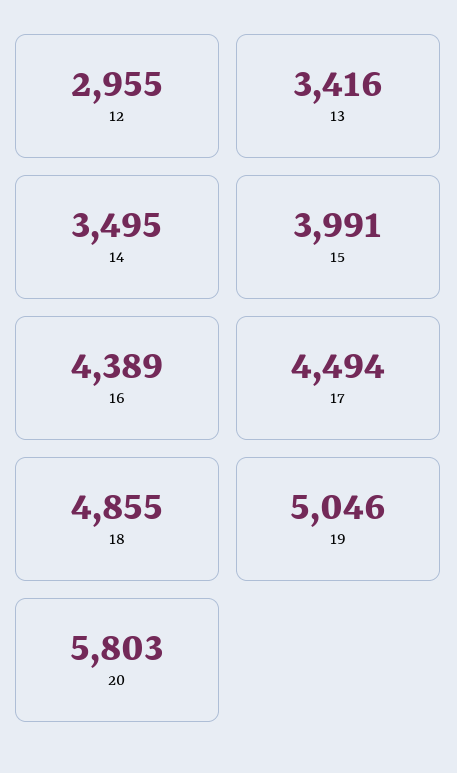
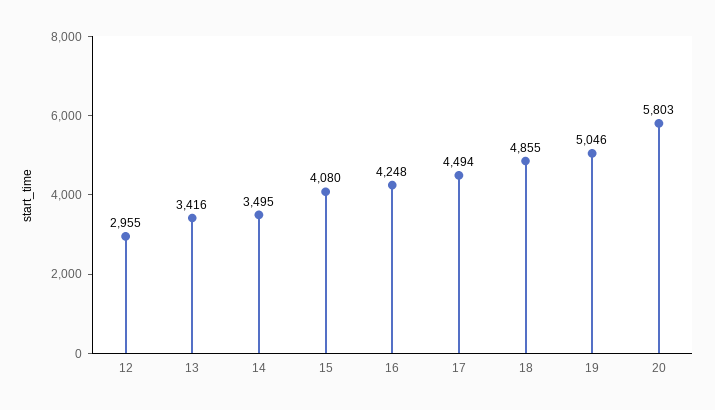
15: 3991 -> 4080
16: 4389 -> 4248

